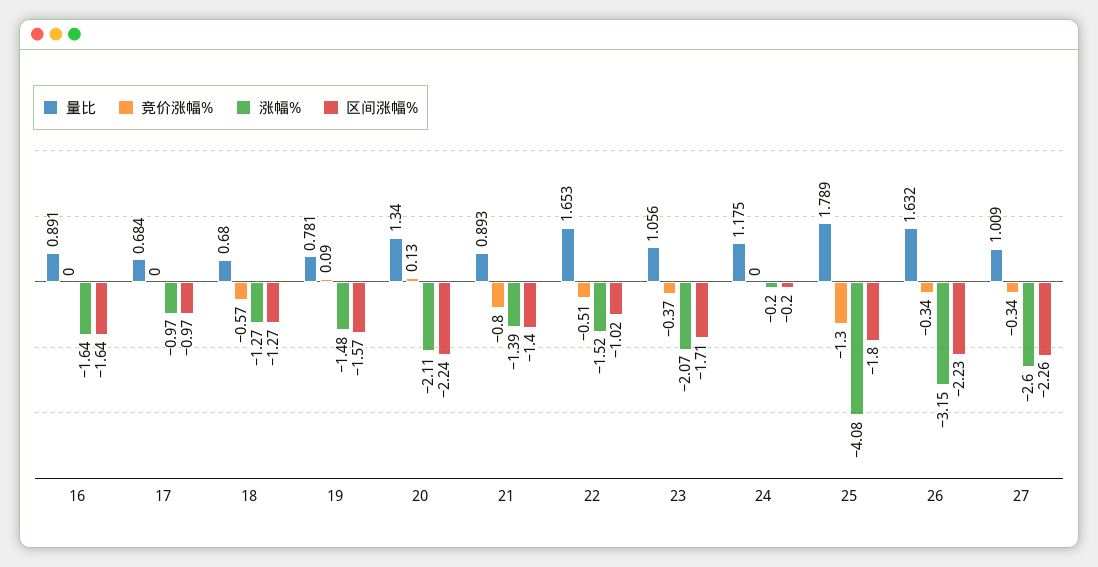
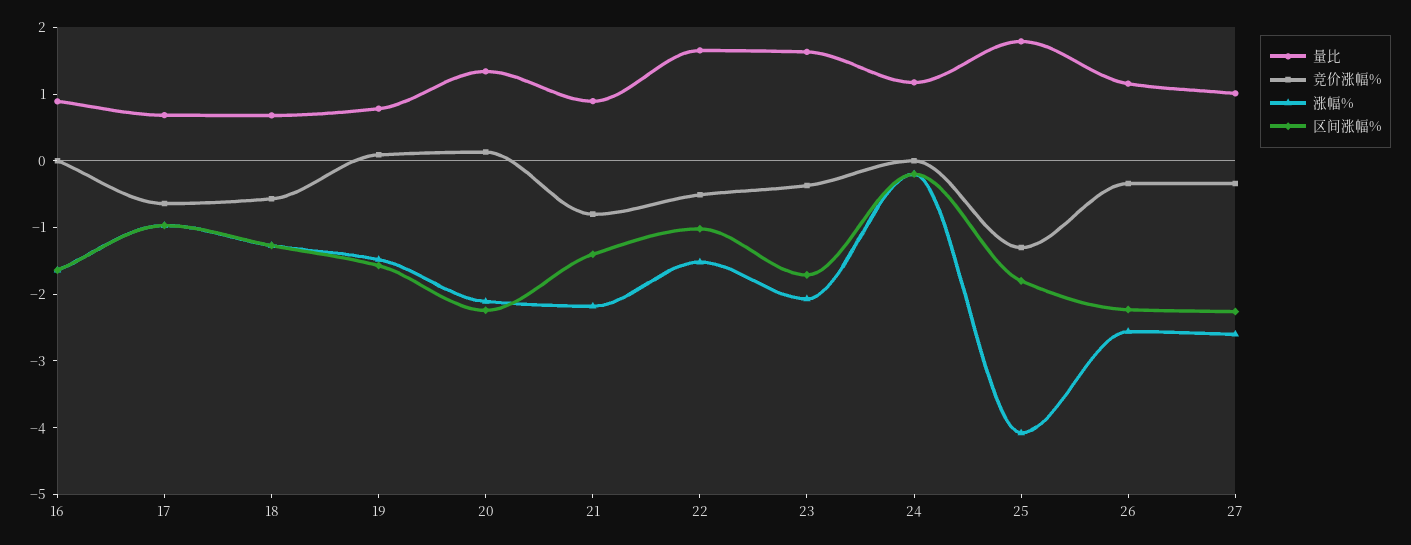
竞价涨幅%, 17: 0 -> -0.6
涨幅%, 21: -1.39 -> -2.2
量比, 23: 1.056 -> 1.6
量比, 26: 1.632 -> 1.2
涨幅%, 26: -3.15 -> -2.6

